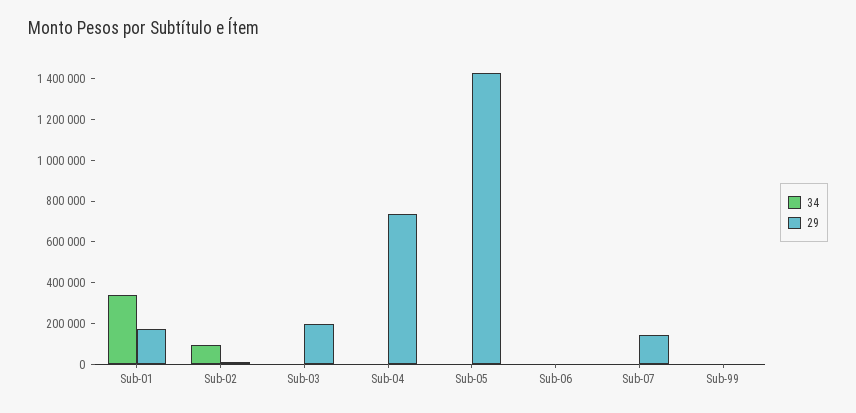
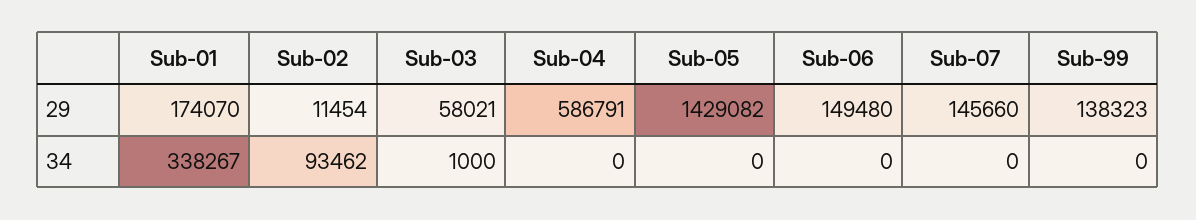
29, Sub-03: 200000 -> 58021
29, Sub-04: 750000 -> 586791
29, Sub-06: 0 -> 149480
29, Sub-99: 0 -> 138323

